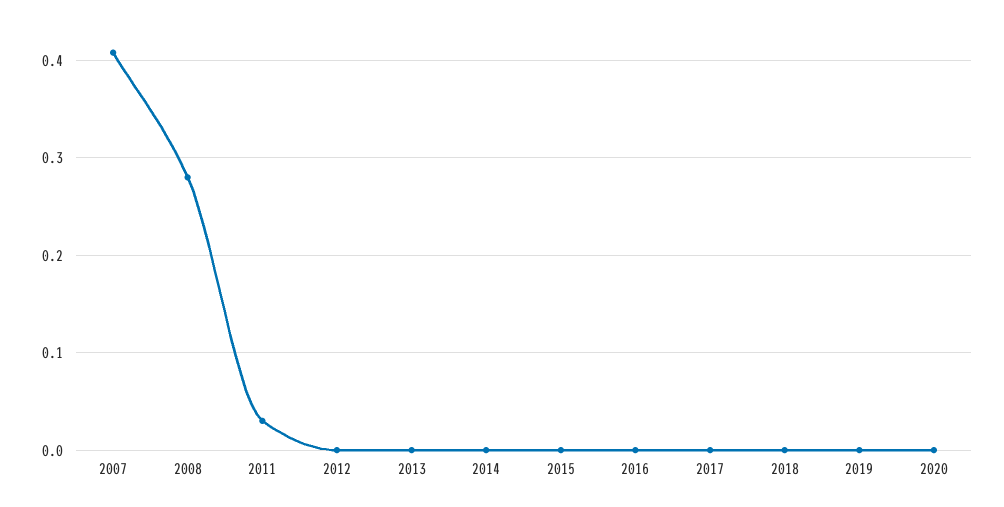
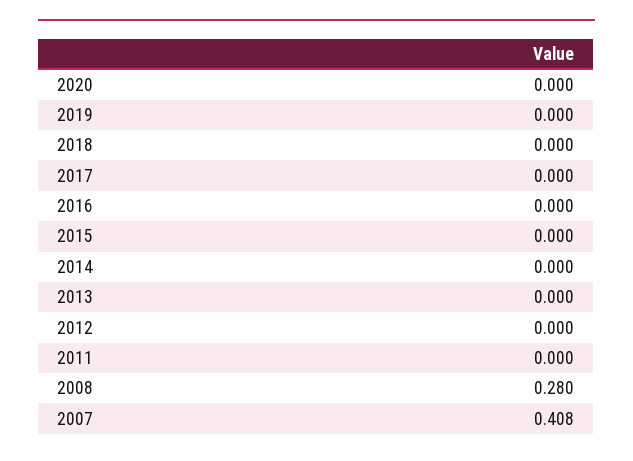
2011: 0.03 -> 0

